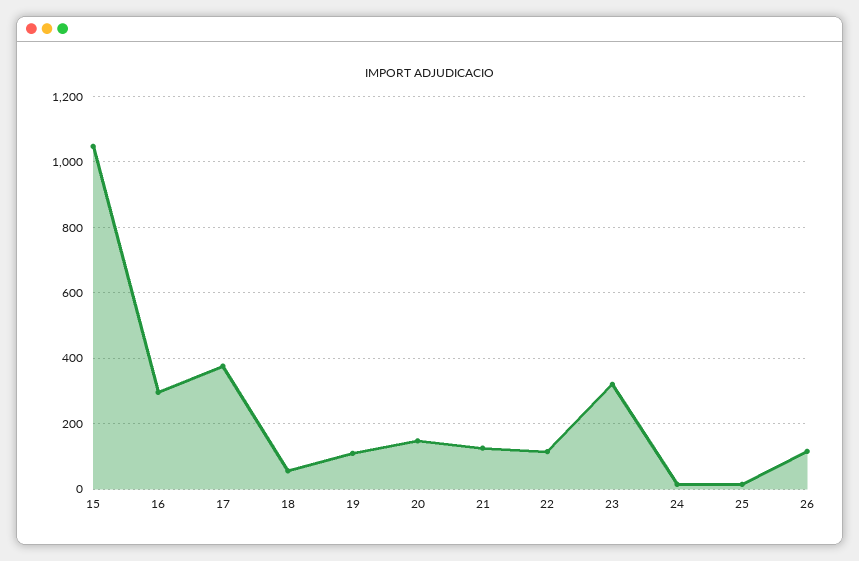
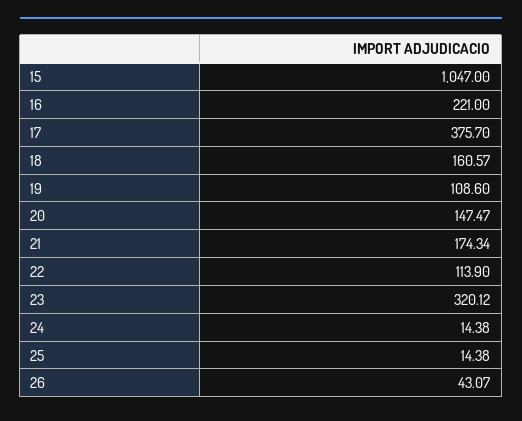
16: 300 -> 221
18: 60 -> 160.57
21: 120 -> 174.34
26: 120 -> 43.07

